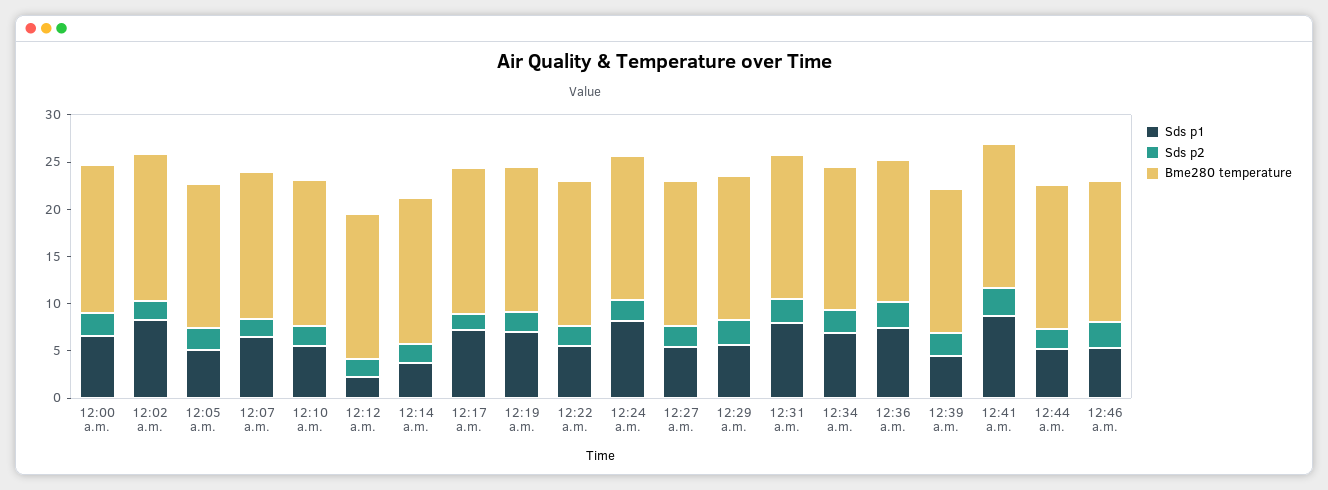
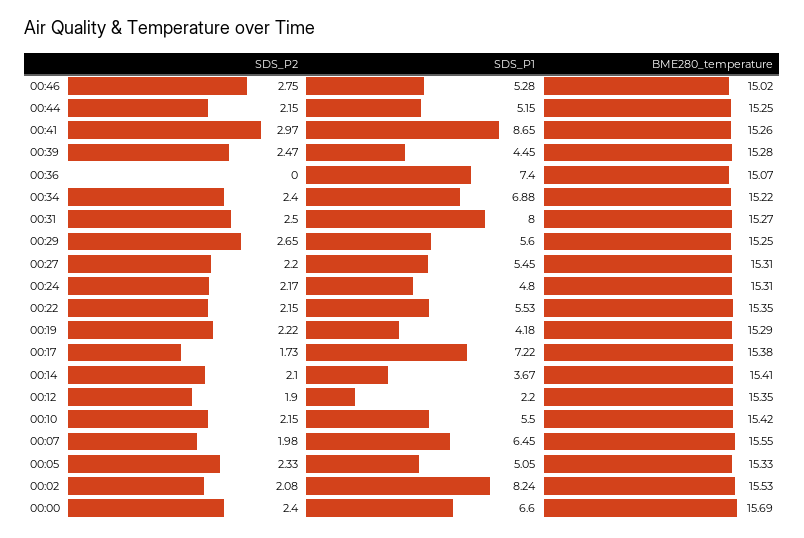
Sds p1, 12:19 a.m.: 7 -> 4.18
Sds p1, 12:24 a.m.: 8 -> 4.8
Sds p2, 12:36 a.m.: 3 -> 0

